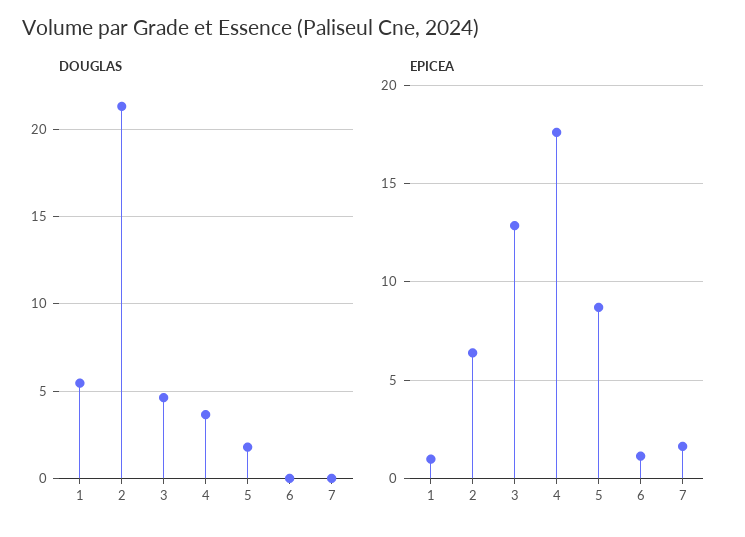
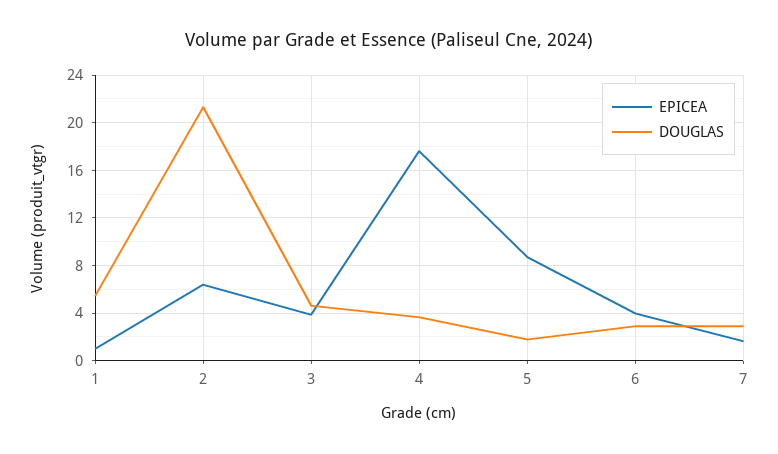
DOUGLAS, 6: 0 -> 3
DOUGLAS, 7: 0 -> 3
EPICEA, 3: 13 -> 4
EPICEA, 6: 1 -> 4

